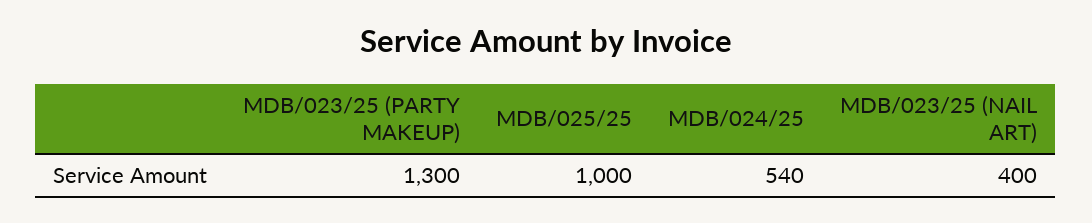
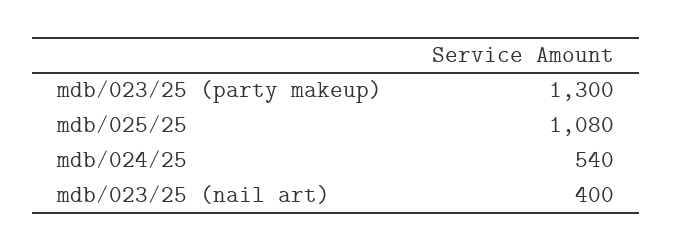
MDB/025/25: 1000 -> 1080

